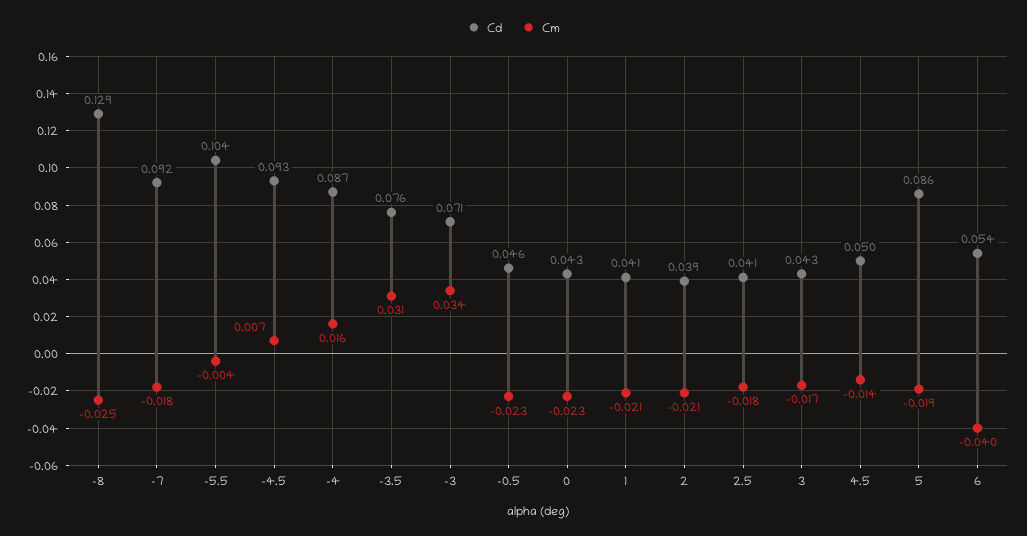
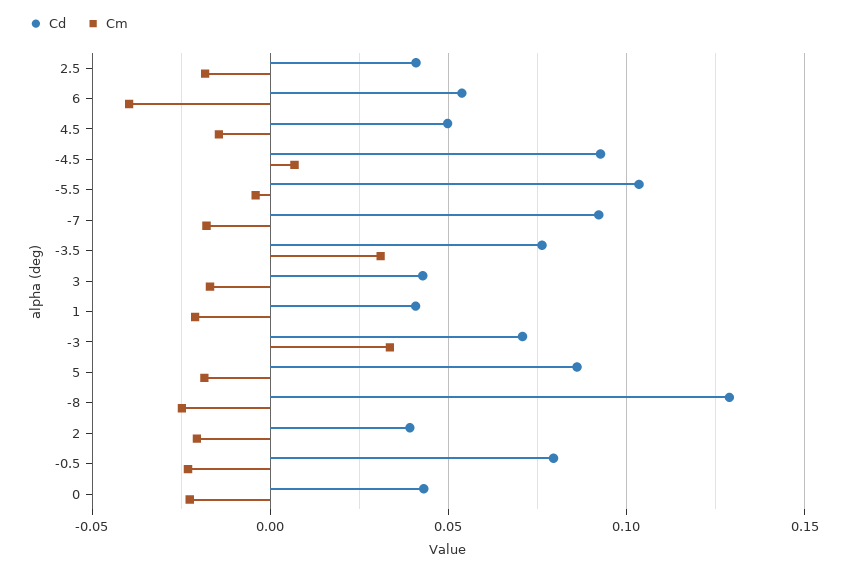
Cd, -4: 0.087 -> none
Cm, -4: 0.016 -> none
Cd, -0.5: 0.046 -> 0.08

